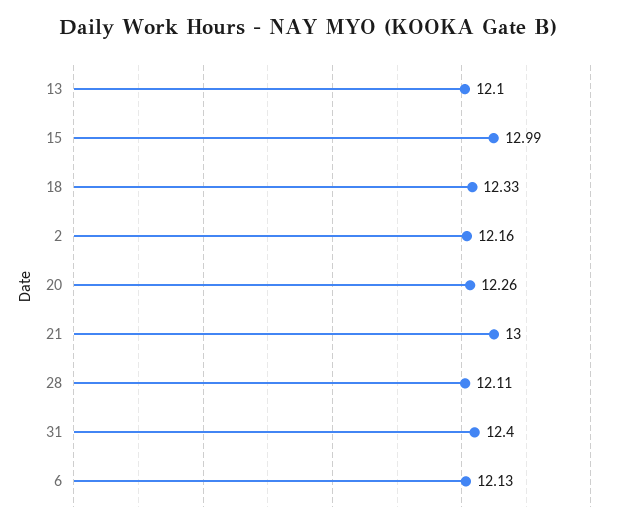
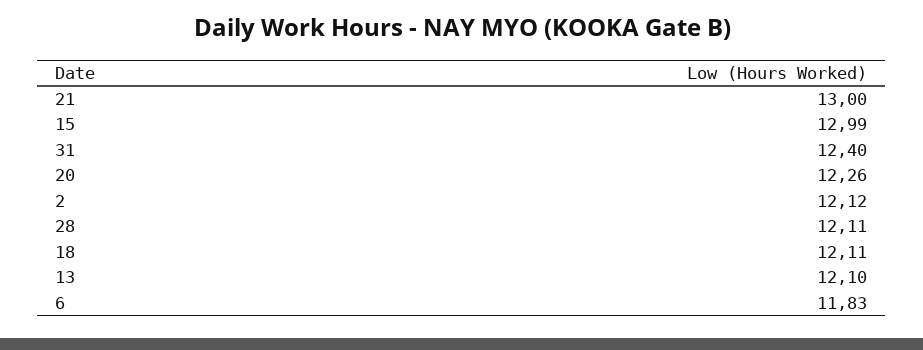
18: 12.33 -> 12.11
2: 12.16 -> 12.12
6: 12.13 -> 11.83

